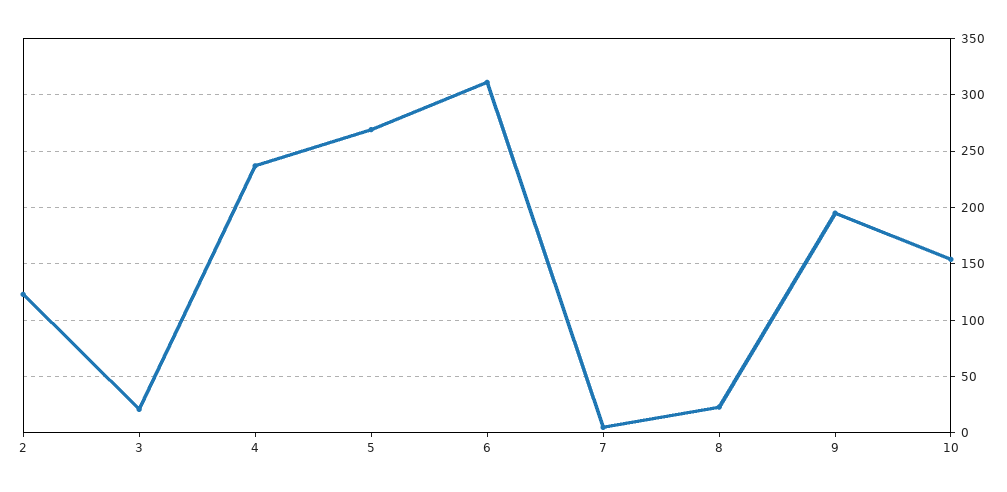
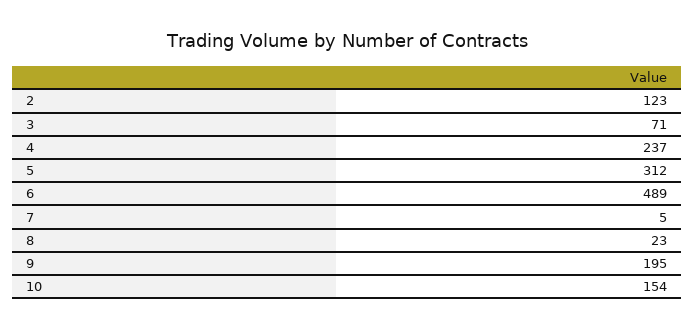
3: 20 -> 71
5: 270 -> 312
6: 310 -> 489

